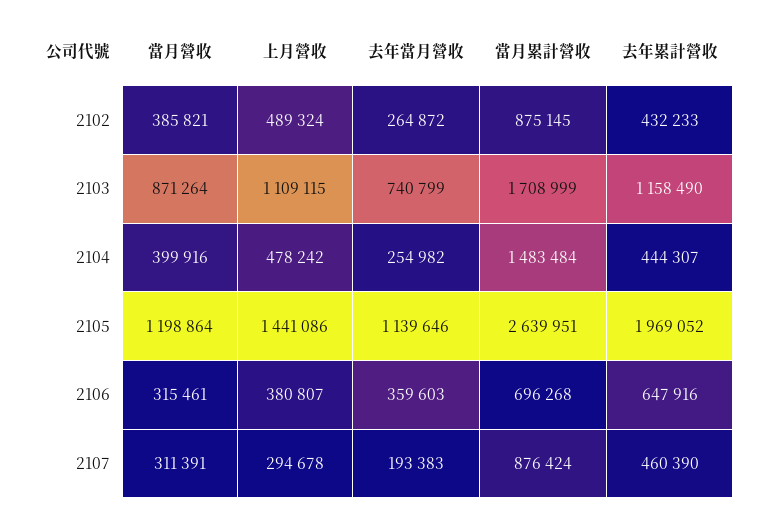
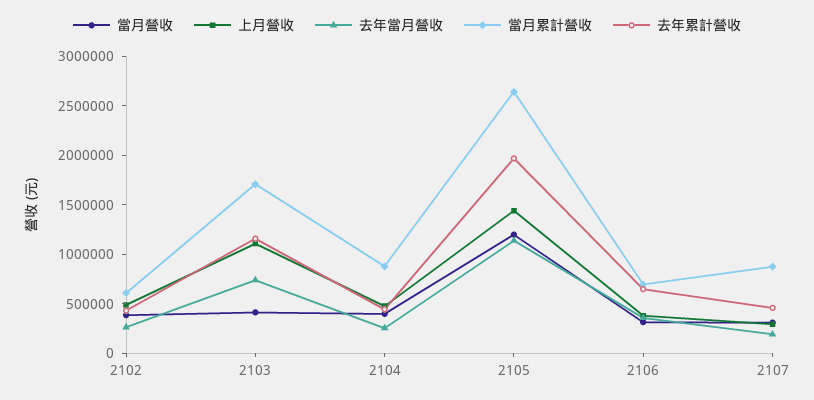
當月累計營收, 2102: 875145 -> 600000
當月營收, 2103: 871264 -> 400000
當月累計營收, 2104: 1483484 -> 900000

